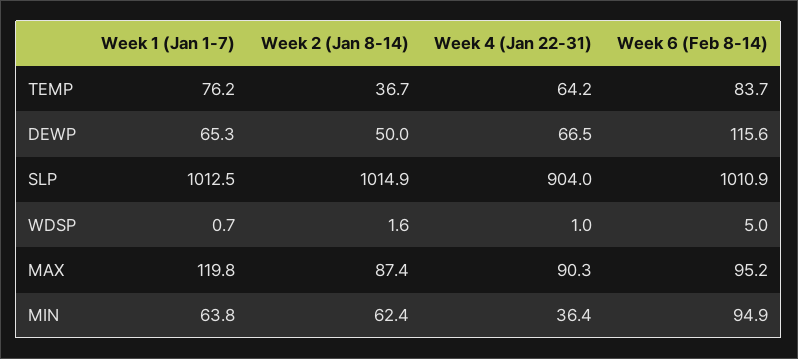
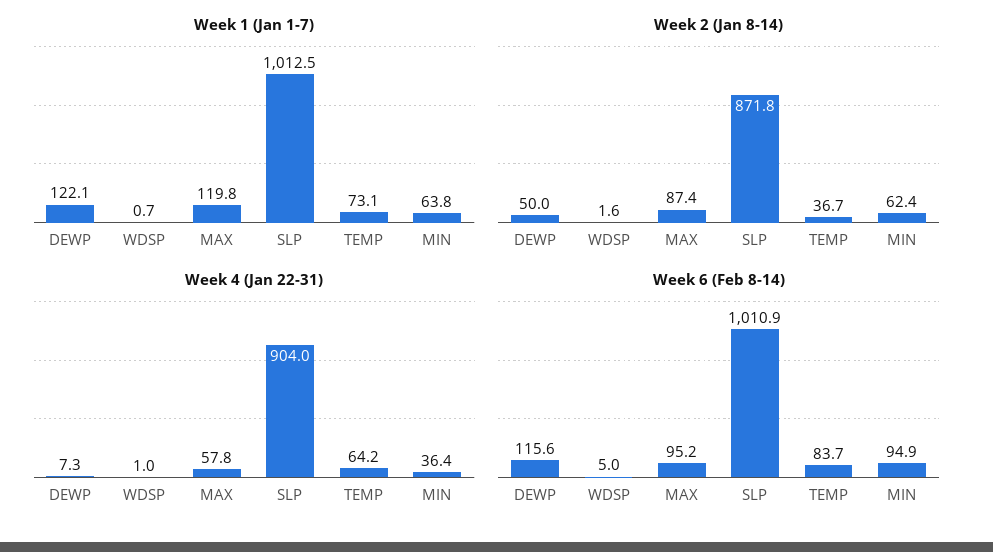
Week 1 (Jan 1-7), TEMP: 76.2 -> 73.1
Week 1 (Jan 1-7), DEWP: 65.3 -> 122.1
Week 4 (Jan 22-31), DEWP: 66.5 -> 7.3
Week 2 (Jan 8-14), SLP: 1014.9 -> 871.8
Week 4 (Jan 22-31), MAX: 90.3 -> 57.8

